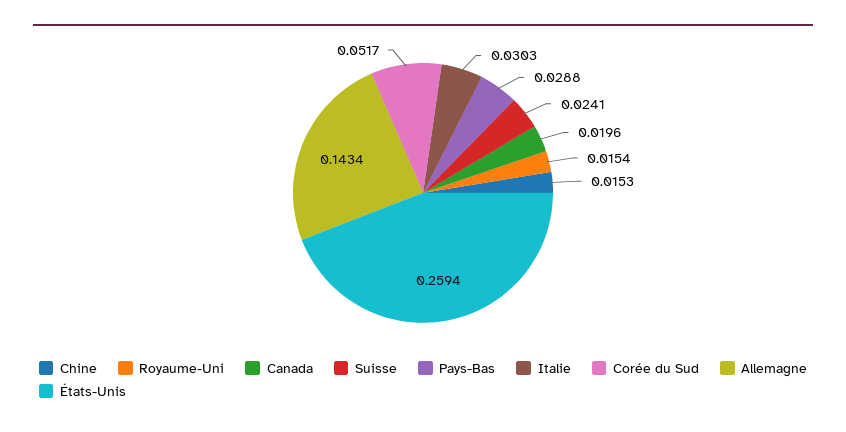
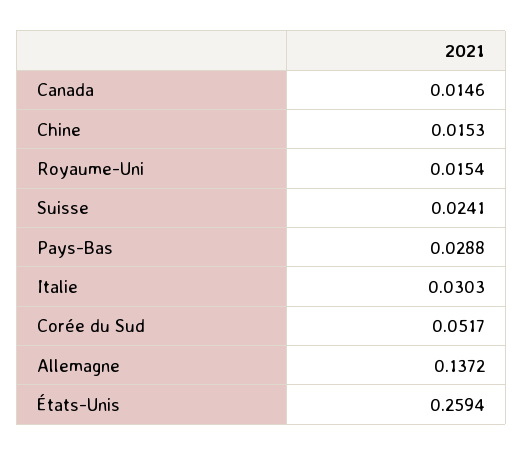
Canada: 0.0196 -> 0.0146
Allemagne: 0.1434 -> 0.1372

